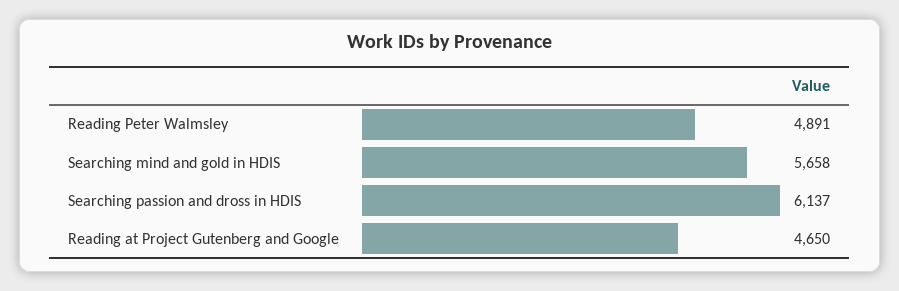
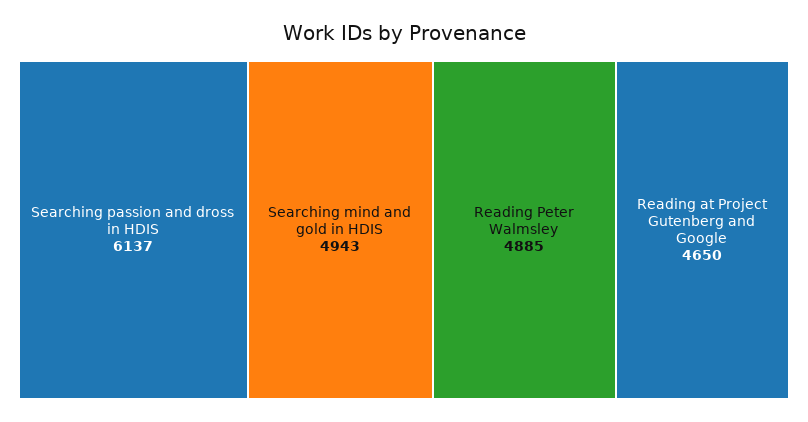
Reading Peter Walmsley: 4891 -> 4885
Searching mind and gold in HDIS: 5658 -> 4943

